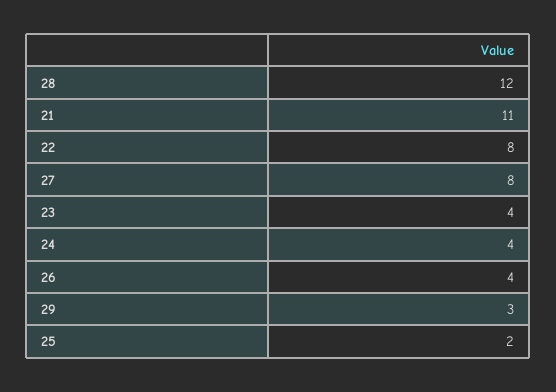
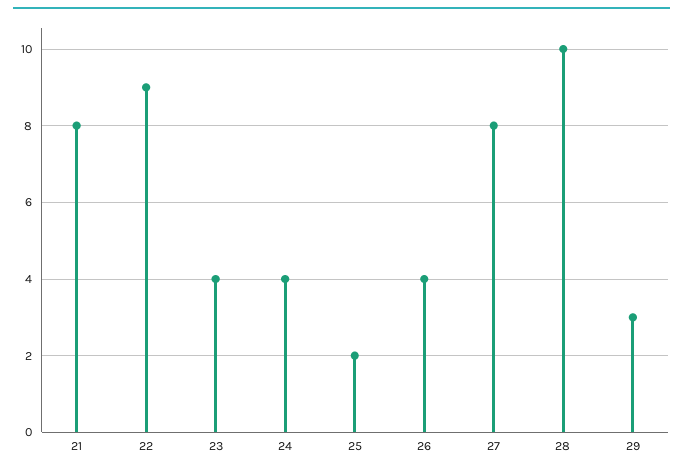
28: 12 -> 10
21: 11 -> 8
22: 8 -> 9

